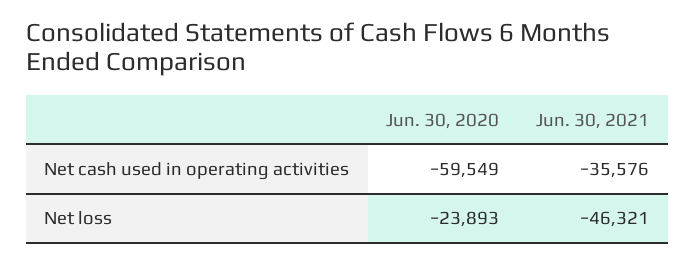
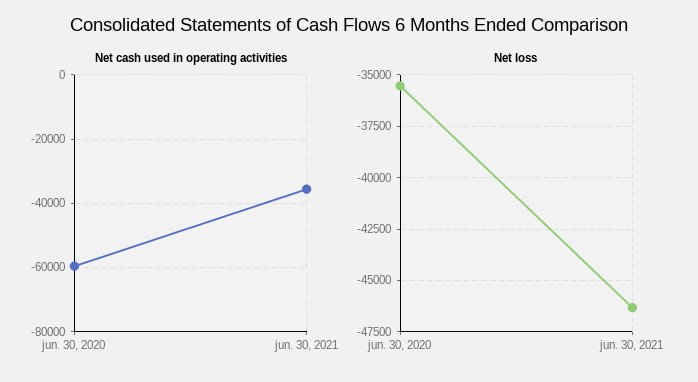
Net loss, Jun. 30, 2020: -23893 -> -35500

